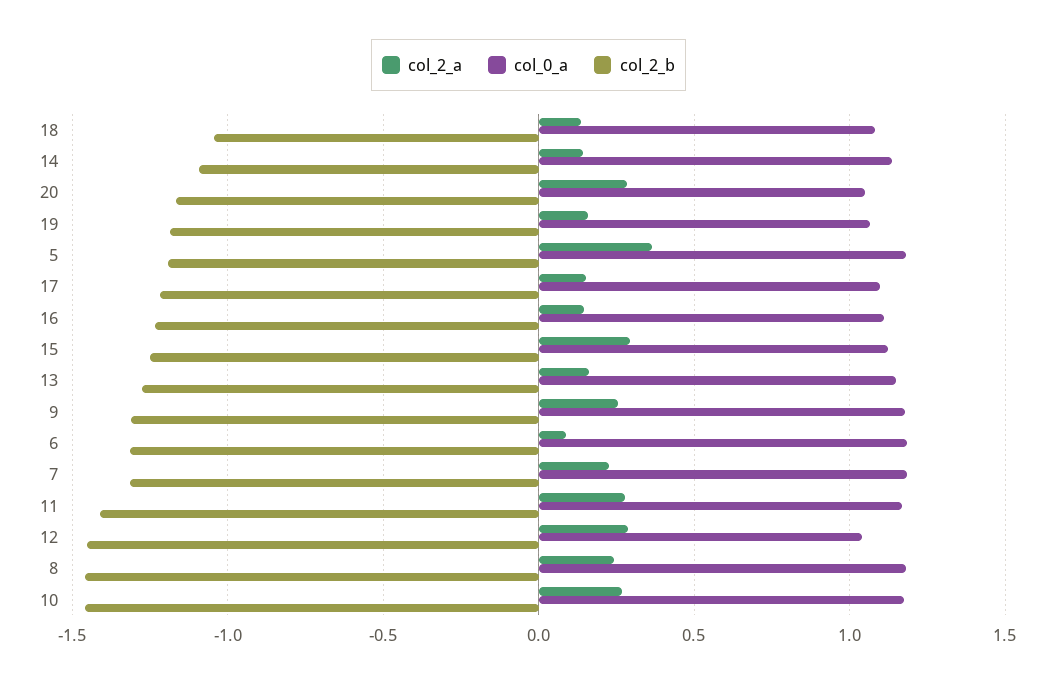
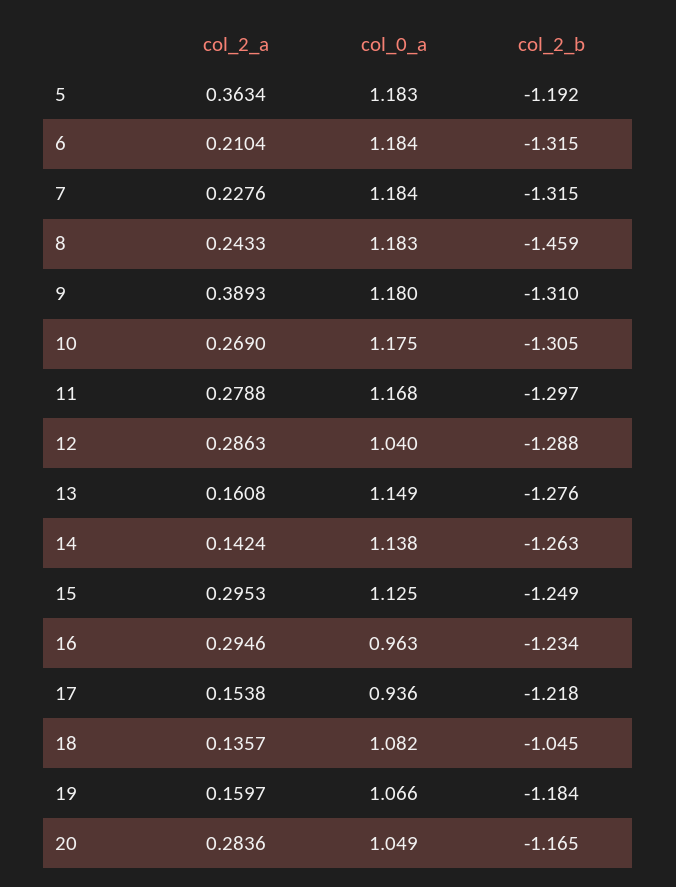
col_2_b, 14: -1.1 -> -1.263
col_0_a, 17: 1.1 -> 0.936
col_2_a, 16: 0.15 -> 0.2946
col_0_a, 16: 1.1 -> 0.963
col_2_a, 9: 0.25 -> 0.3893
col_2_a, 6: 0.1 -> 0.2104
col_2_b, 11: -1.4 -> -1.297
col_2_b, 12: -1.45 -> -1.288
col_2_b, 10: -1.45 -> -1.305

